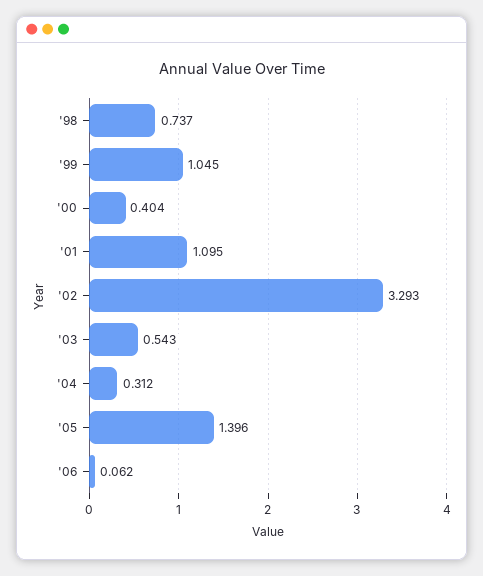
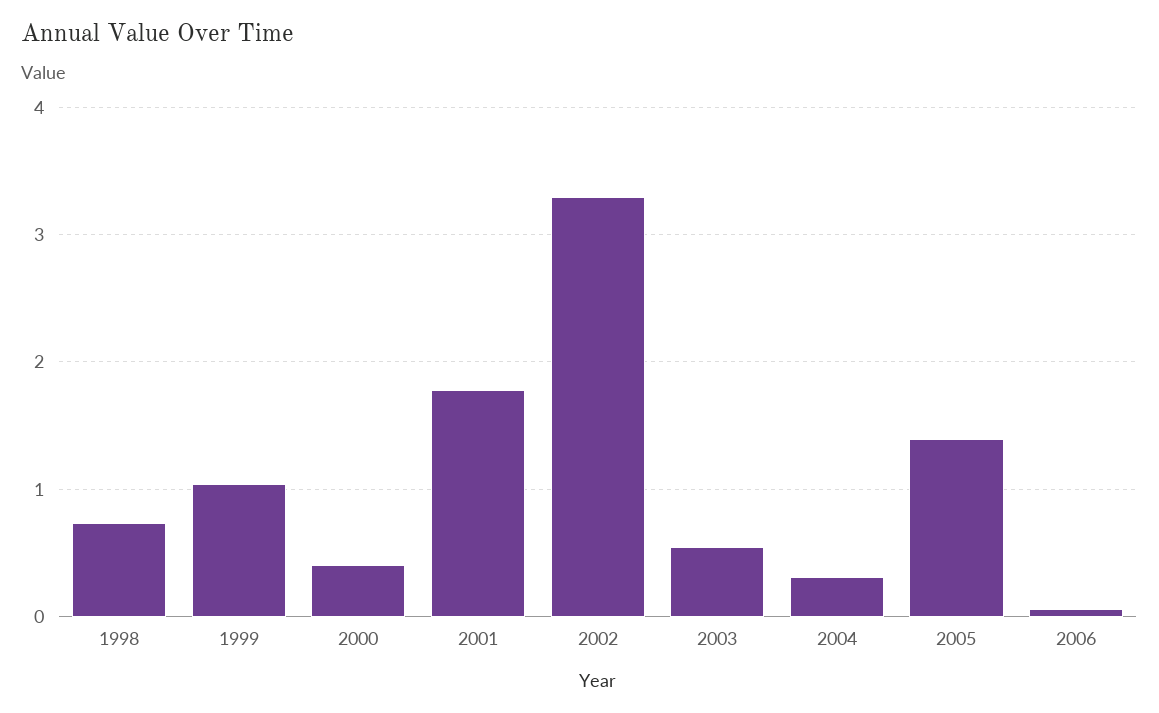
'01: 1.095 -> 1.8

